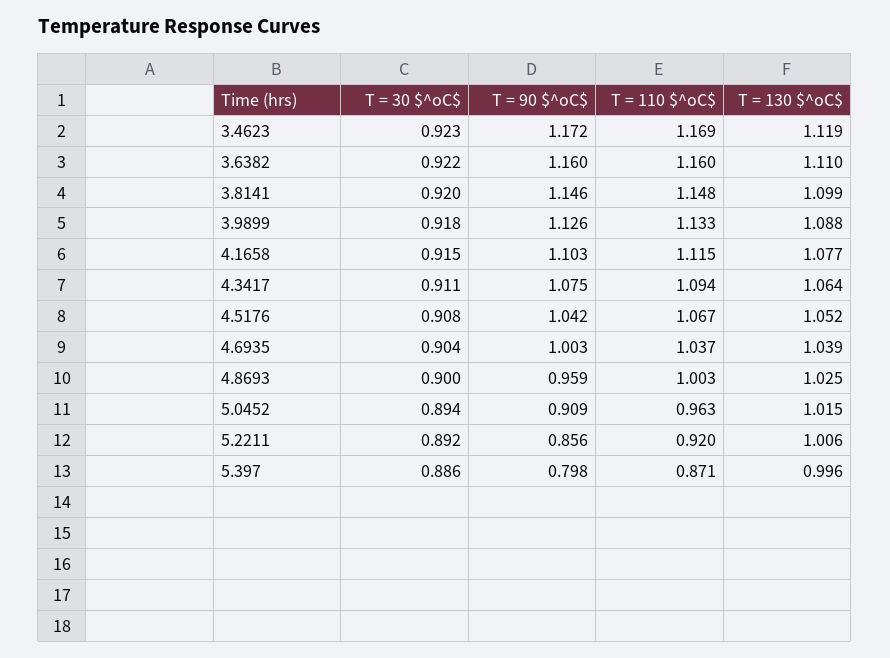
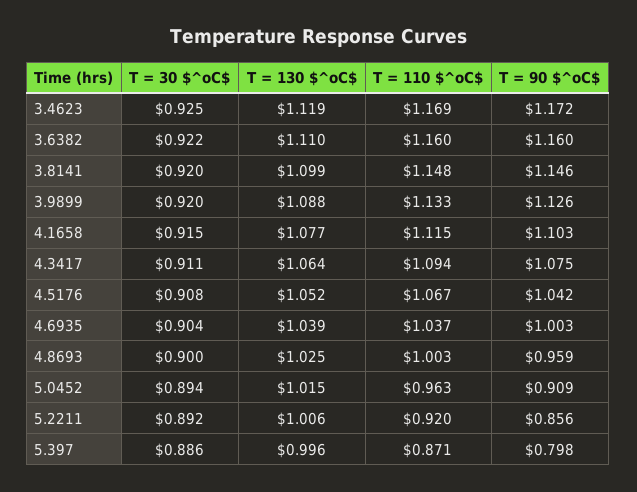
T = 30 $^oC$, 3.4623: 0.923 -> 0.925
T = 30 $^oC$, 3.9899: 0.918 -> 0.92

